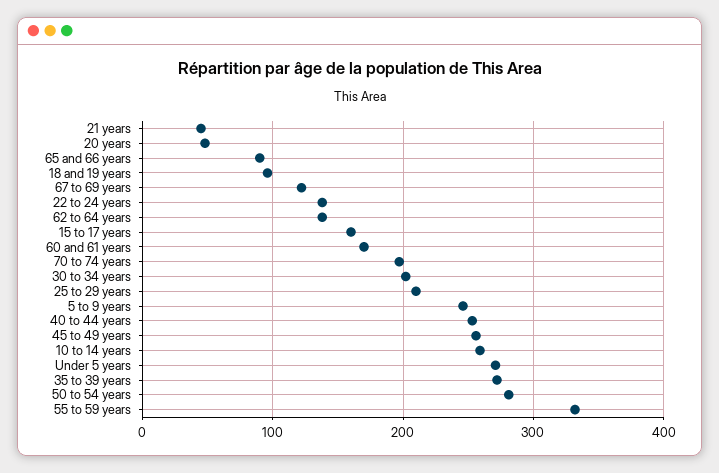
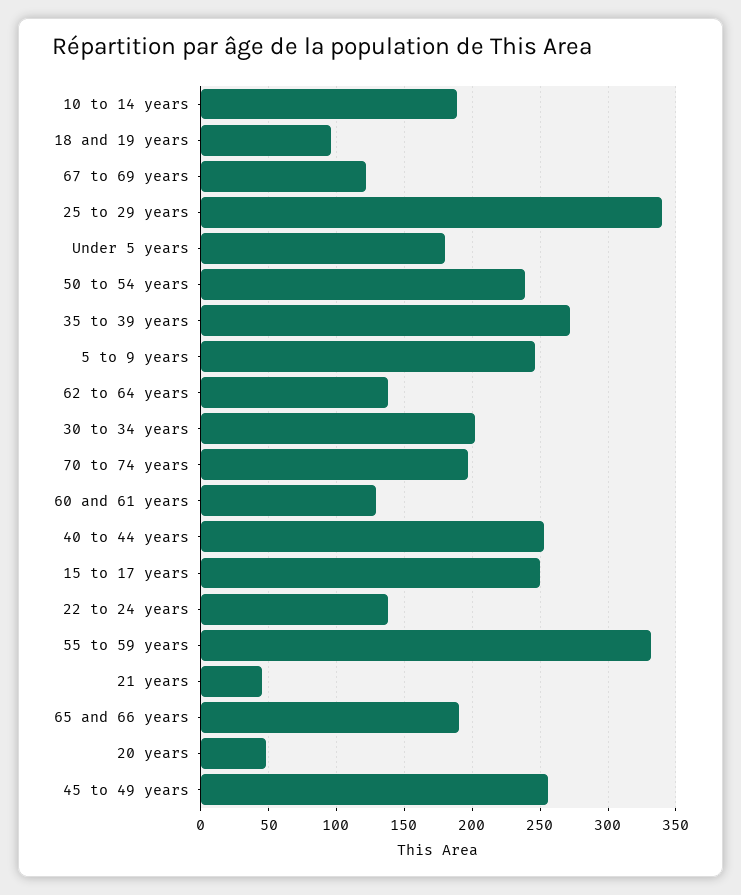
65 and 66 years: 90 -> 190
15 to 17 years: 160 -> 250
60 and 61 years: 170 -> 130
25 to 29 years: 210 -> 340
10 to 14 years: 260 -> 190
Under 5 years: 270 -> 180
50 to 54 years: 280 -> 240

